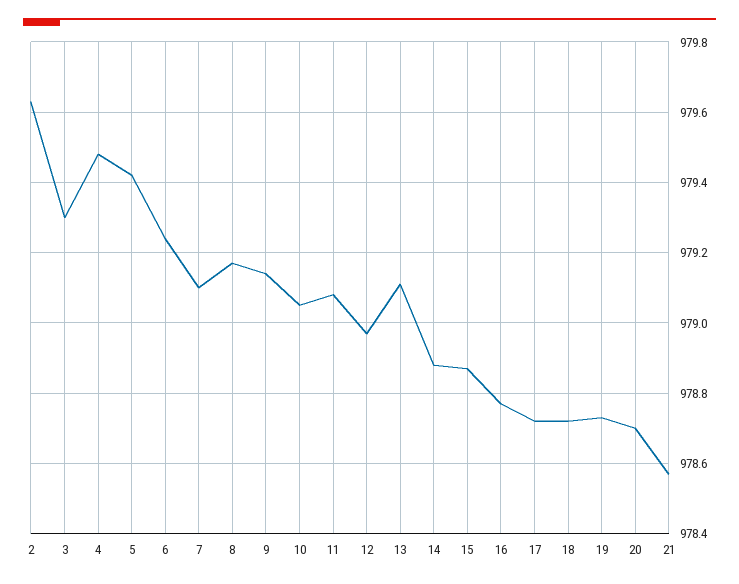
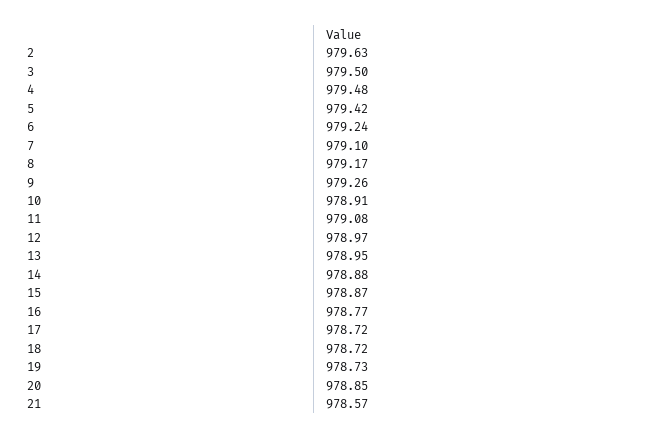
3: 979.3 -> 979.5
9: 979.15 -> 979.26
10: 979.05 -> 978.91
13: 979.1 -> 978.95
20: 978.7 -> 978.85

